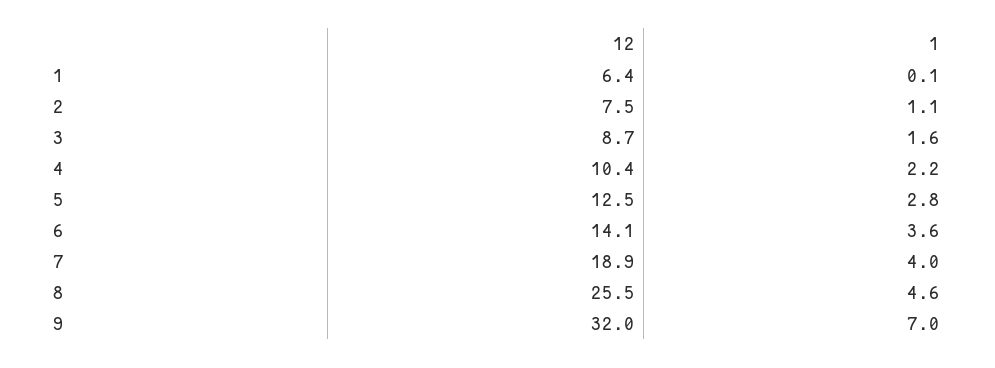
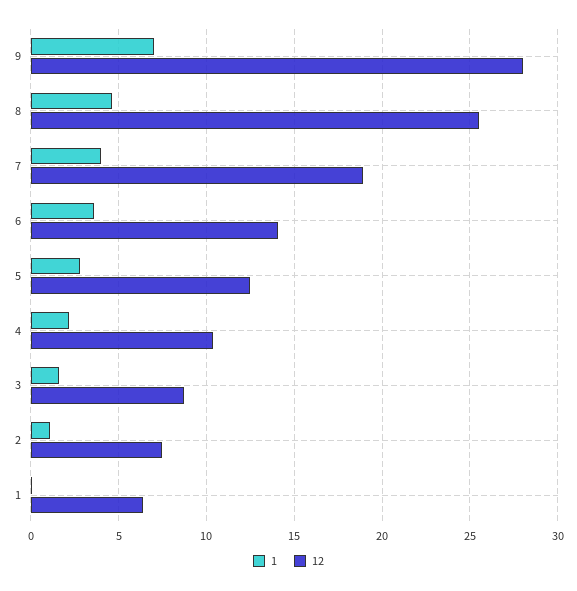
12, 9: 32 -> 28

